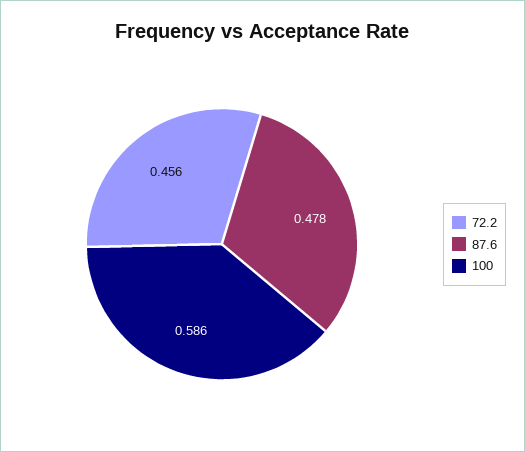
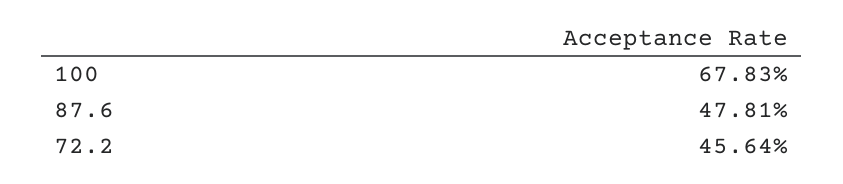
100: 0.586 -> 0.6783

